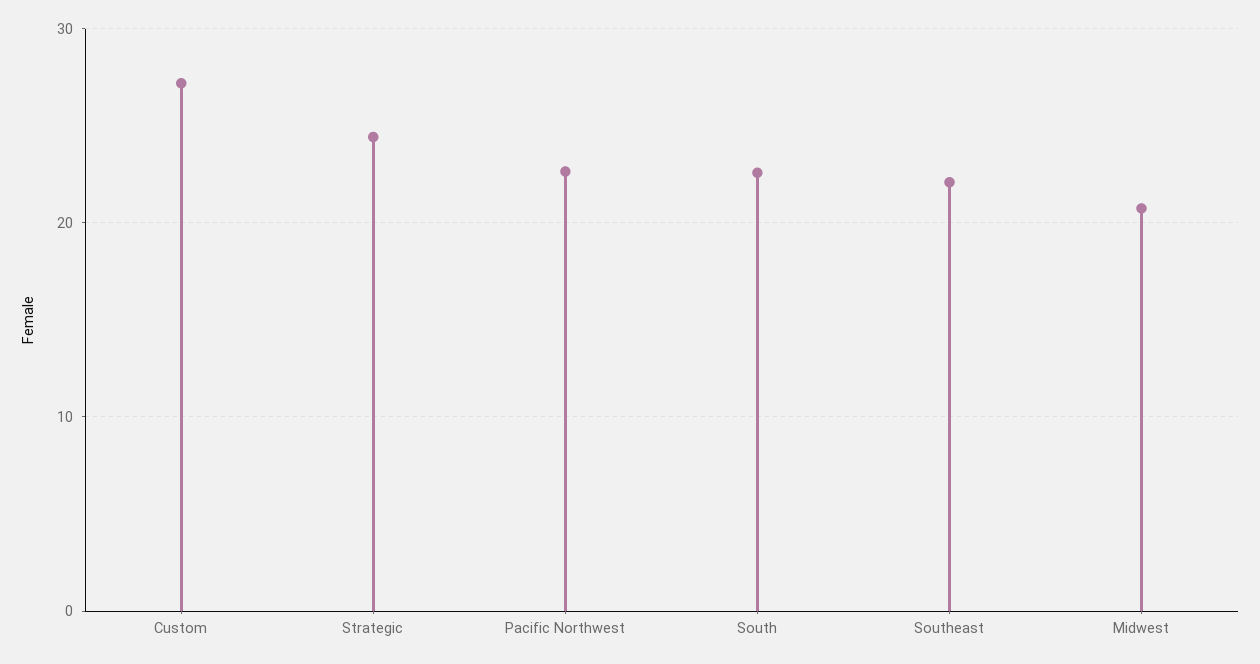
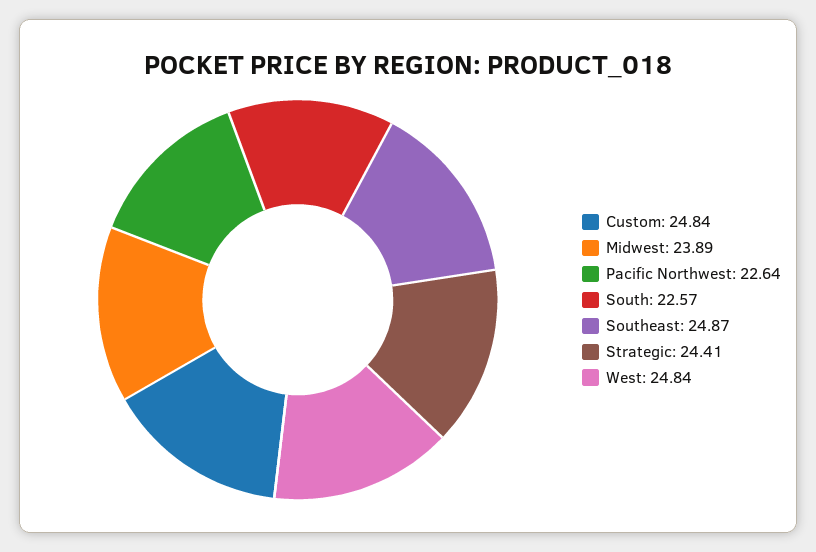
Custom: 27 -> 24.84
Southeast: 22 -> 24.87
Midwest: 21 -> 23.89
West: none -> 24.84

